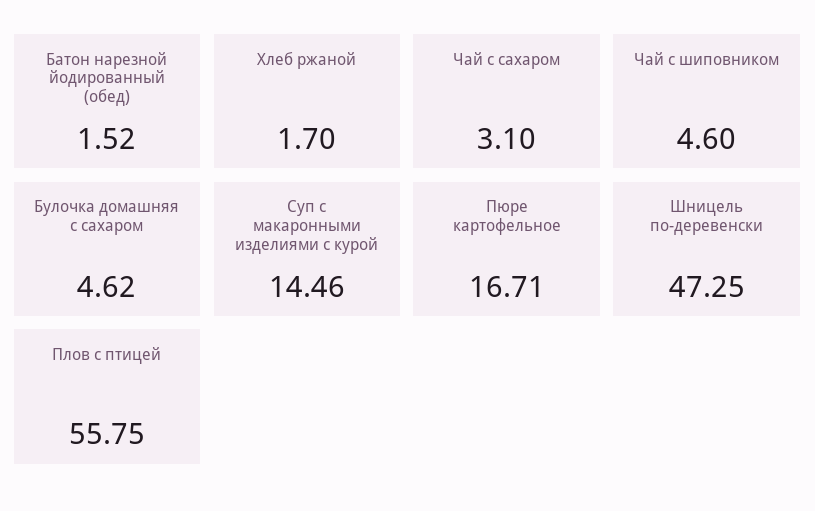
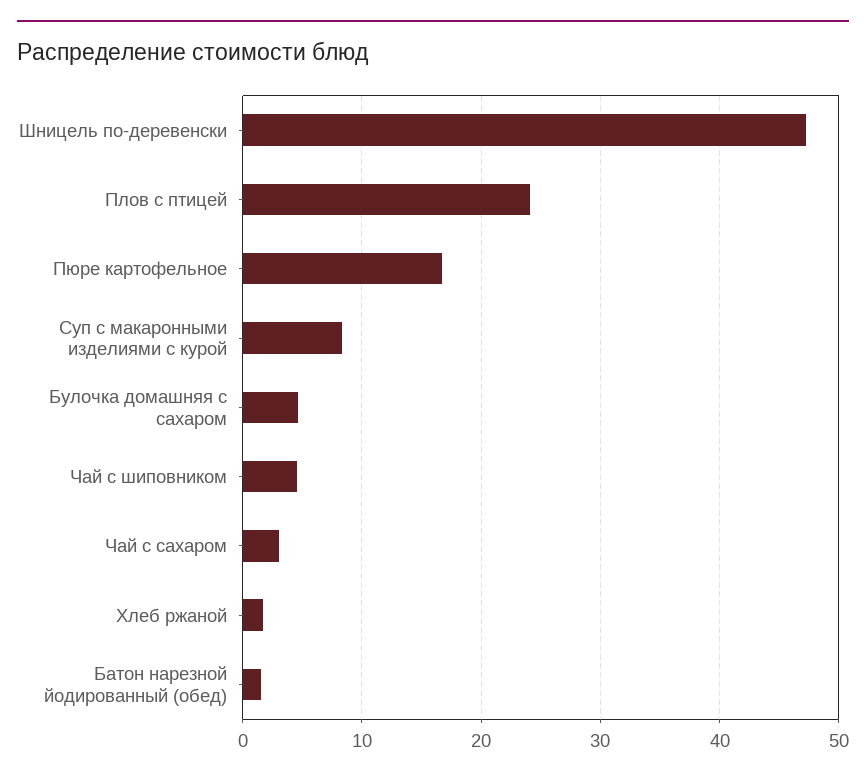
Суп с макаронными изделиями с курой: 14.46 -> 8
Плов с птицей: 55.75 -> 24

